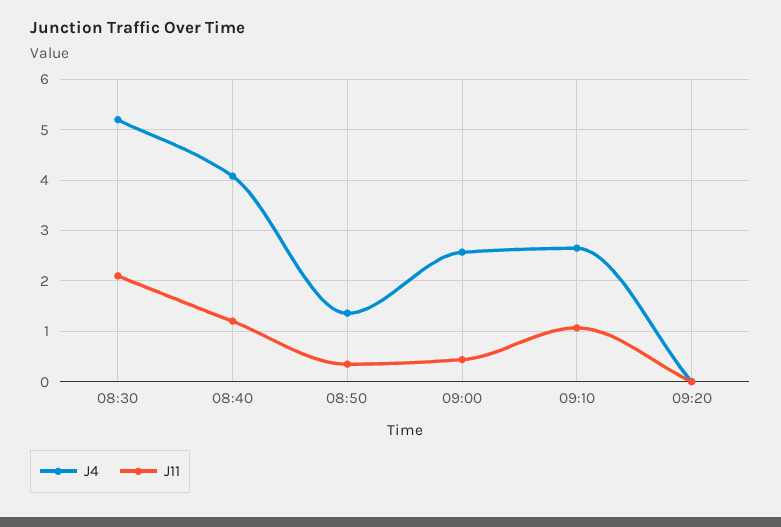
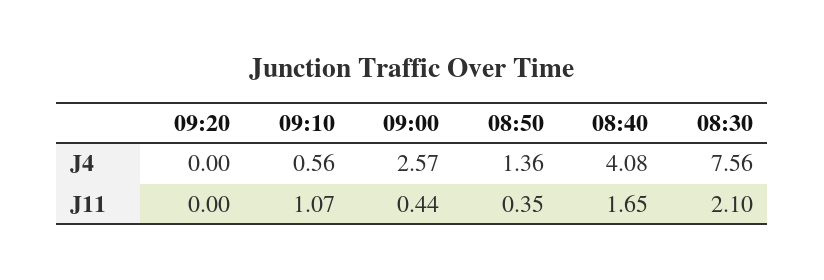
J4, 08:30: 5.2 -> 7.56
J11, 08:40: 1.2 -> 1.65
J4, 09:10: 2.6 -> 0.56

